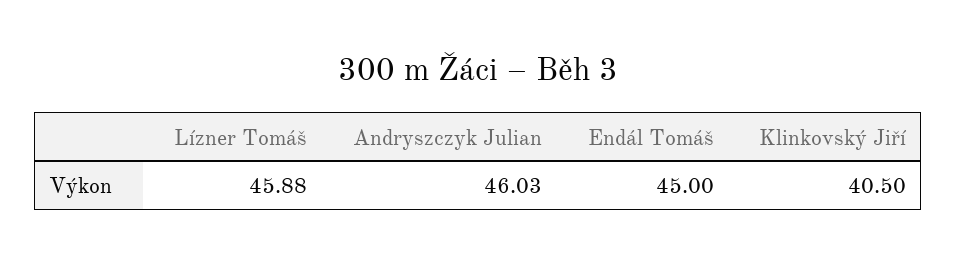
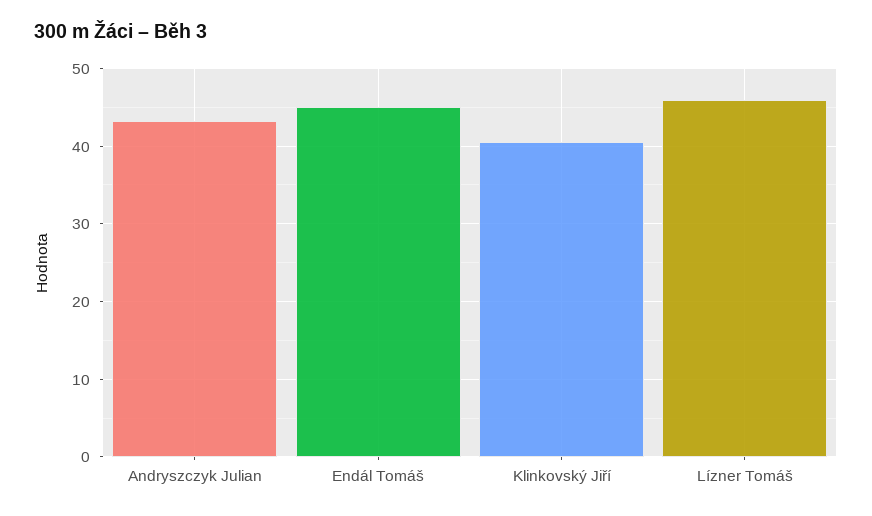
Andryszczyk Julian: 46.03 -> 43

